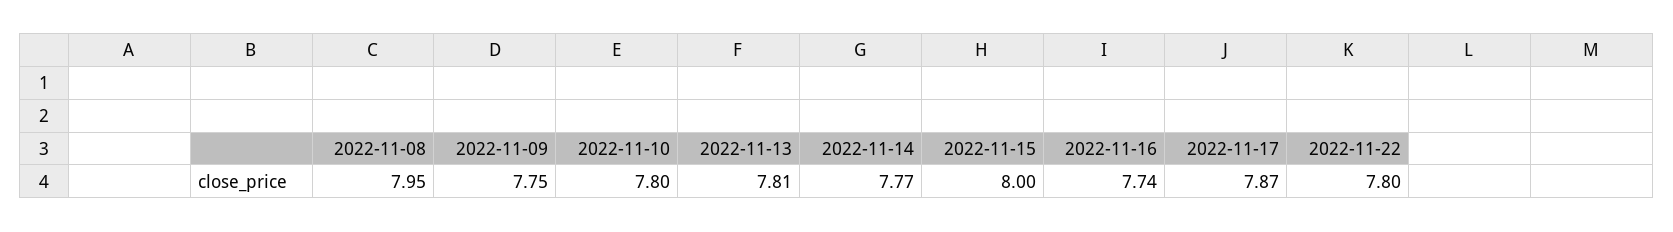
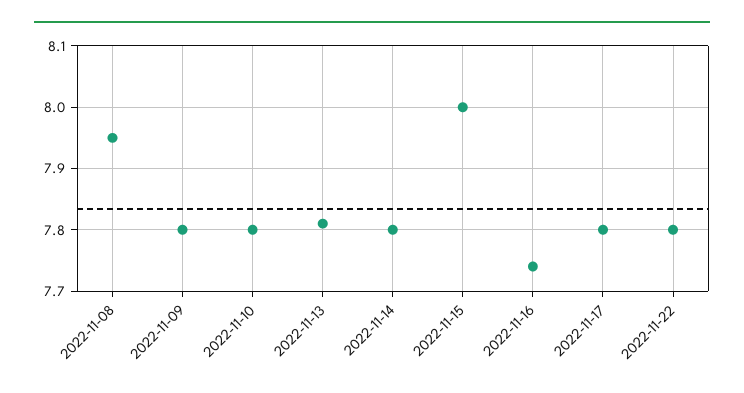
2022-11-09: 7.75 -> 7.8
2022-11-14: 7.77 -> 7.8
2022-11-17: 7.87 -> 7.8

